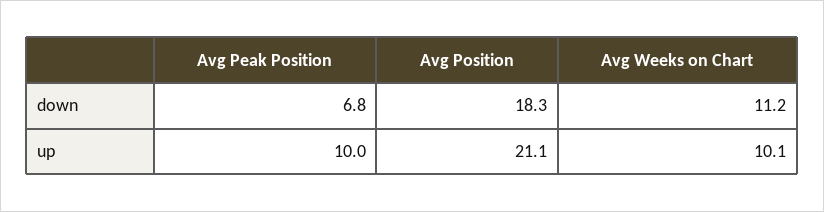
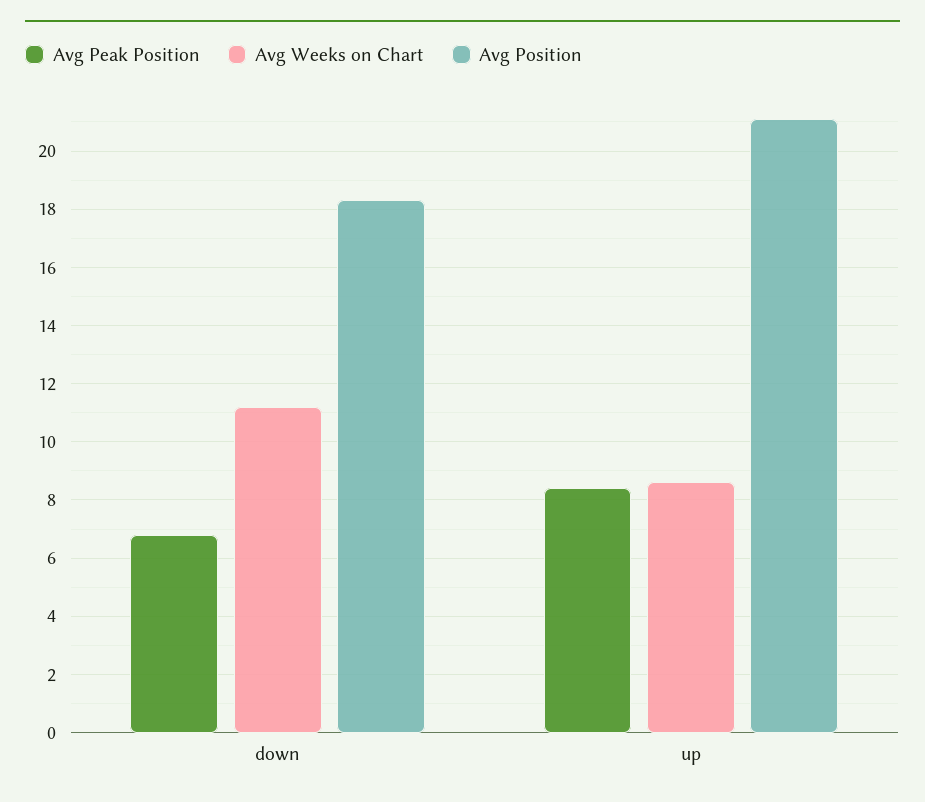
Avg Peak Position, up: 10 -> 8.5
Avg Weeks on Chart, up: 10.1 -> 8.5

